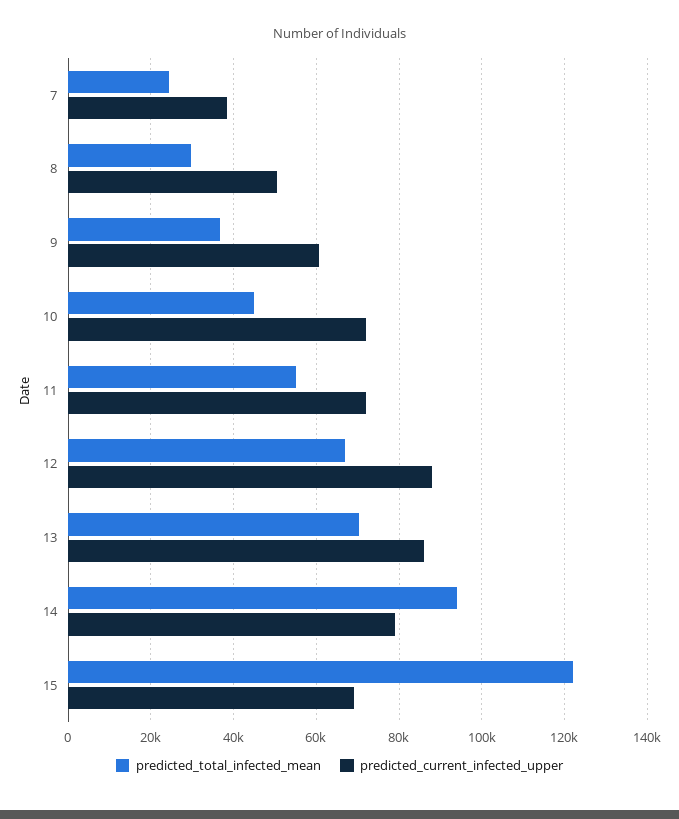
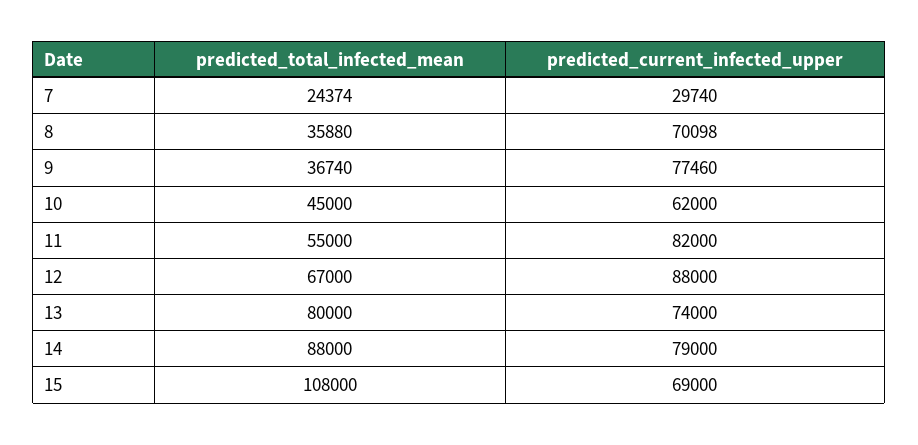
predicted_current_infected_upper, 7: 38000 -> 29740
predicted_total_infected_mean, 8: 30000 -> 35880
predicted_current_infected_upper, 8: 50000 -> 70098
predicted_current_infected_upper, 9: 60000 -> 77460
predicted_current_infected_upper, 10: 72000 -> 62000
predicted_current_infected_upper, 11: 72000 -> 82000
predicted_total_infected_mean, 13: 70000 -> 80000
predicted_current_infected_upper, 13: 86000 -> 74000
predicted_total_infected_mean, 14: 94000 -> 88000
predicted_total_infected_mean, 15: 122000 -> 108000

